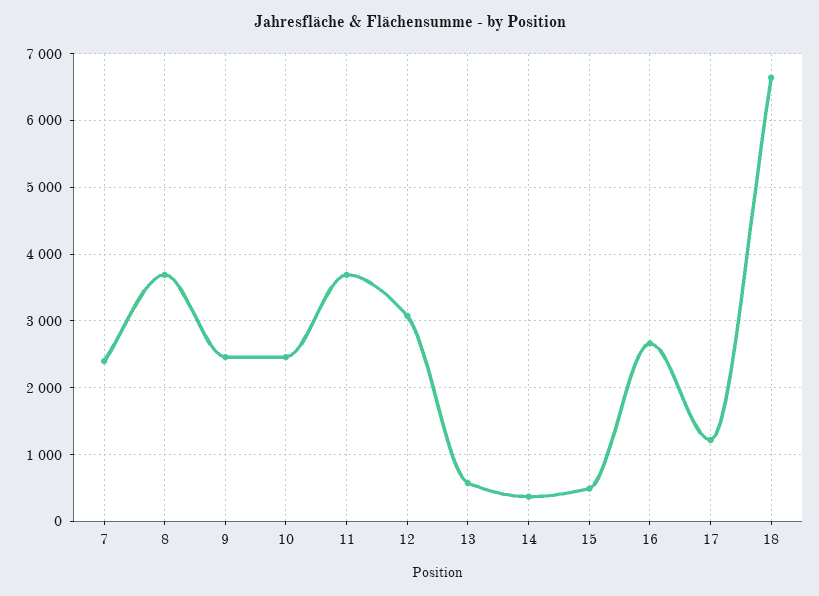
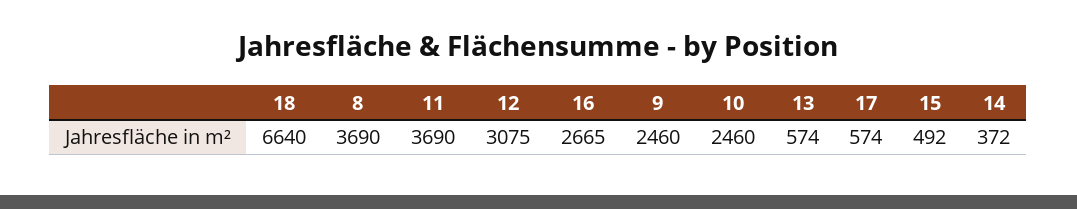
7: 2400 -> none
17: 1200 -> 574

